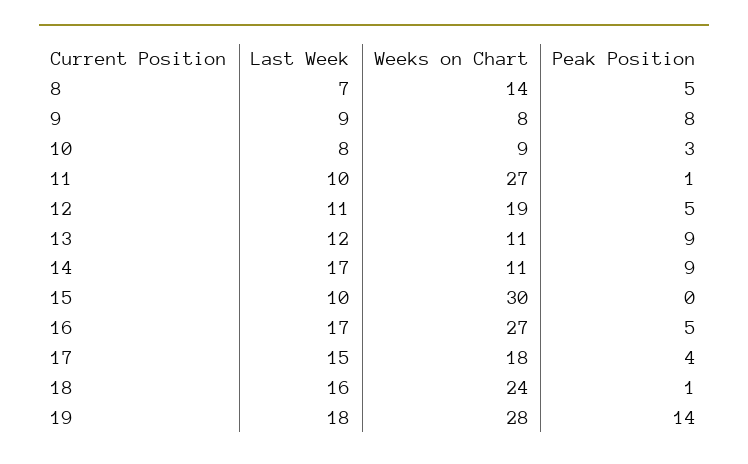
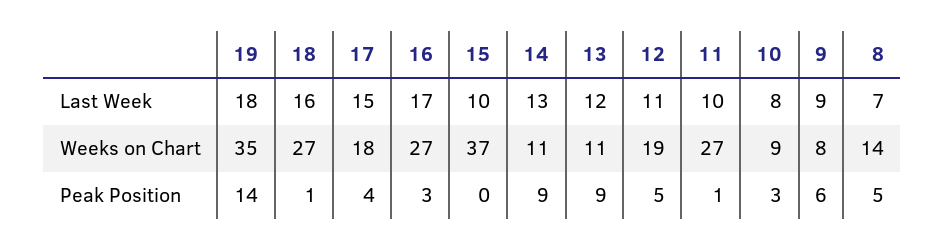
Peak Position, 9: 8 -> 6
Last Week, 14: 17 -> 13
Weeks on Chart, 15: 30 -> 37
Peak Position, 16: 5 -> 3
Weeks on Chart, 18: 24 -> 27
Weeks on Chart, 19: 28 -> 35

